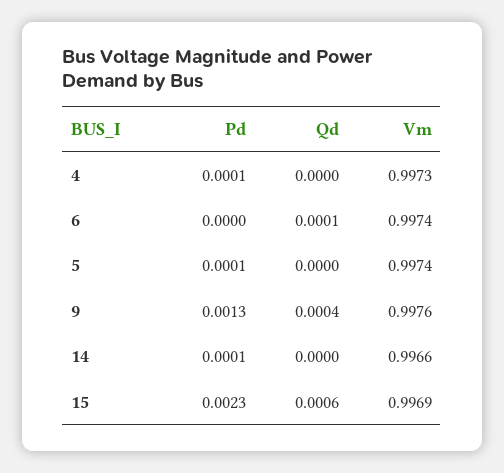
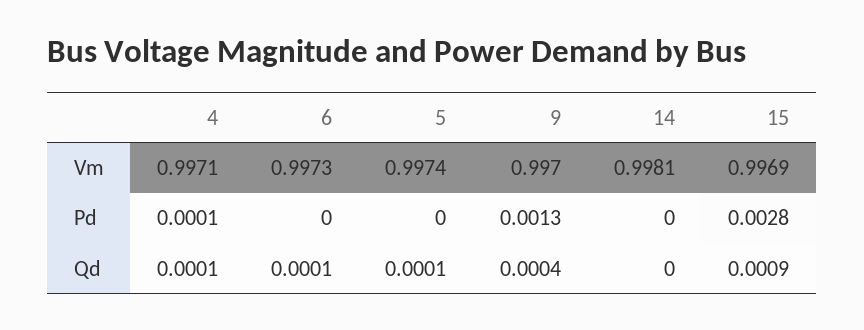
Qd, 4: 0 -> 0.0001
Vm, 4: 0.9973 -> 0.9971
Vm, 6: 0.9974 -> 0.9973
Pd, 5: 0.0001 -> 0
Qd, 5: 0 -> 0.0001
Vm, 9: 0.9976 -> 0.997
Pd, 14: 0.0001 -> 0
Vm, 14: 0.9966 -> 0.9981
Pd, 15: 0.0023 -> 0.0028
Qd, 15: 0.0006 -> 0.0009

